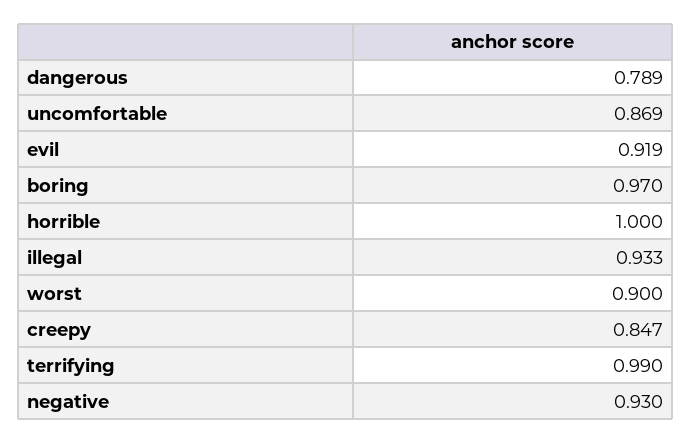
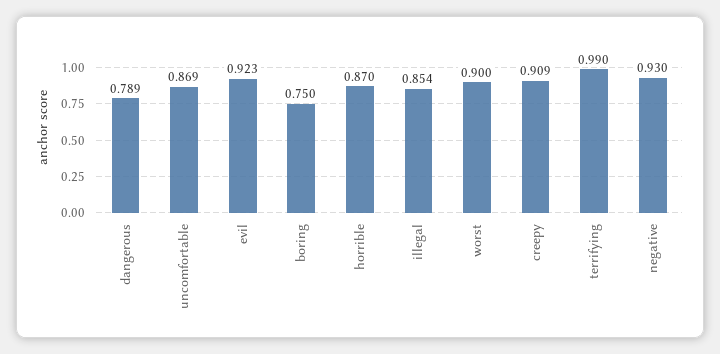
evil: 0.919 -> 0.923
boring: 0.97 -> 0.75
horrible: 1 -> 0.87
illegal: 0.933 -> 0.854
creepy: 0.847 -> 0.909

